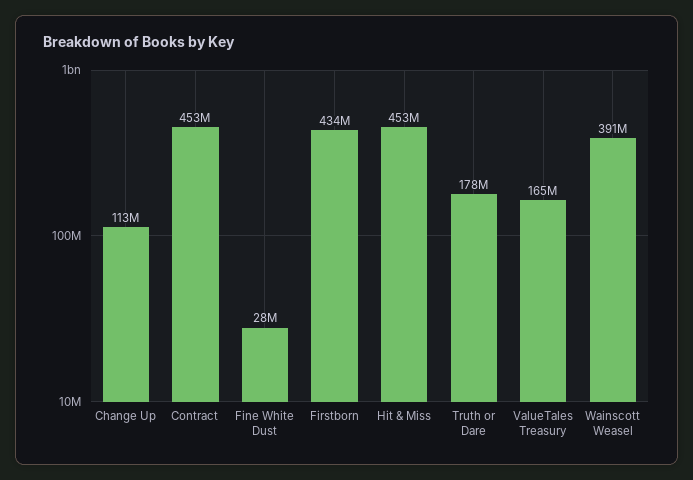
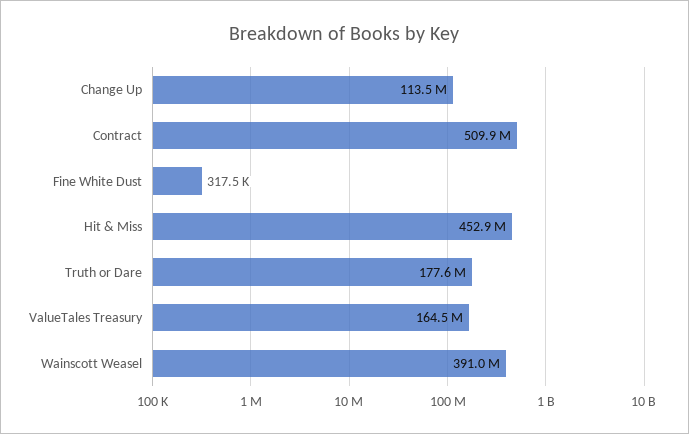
Contract: 453000000 -> 509900000
Fine White Dust: 28000000 -> 317500
Firstborn: 434000000 -> none

